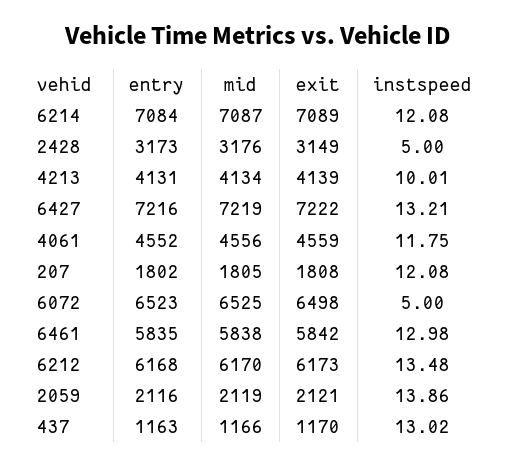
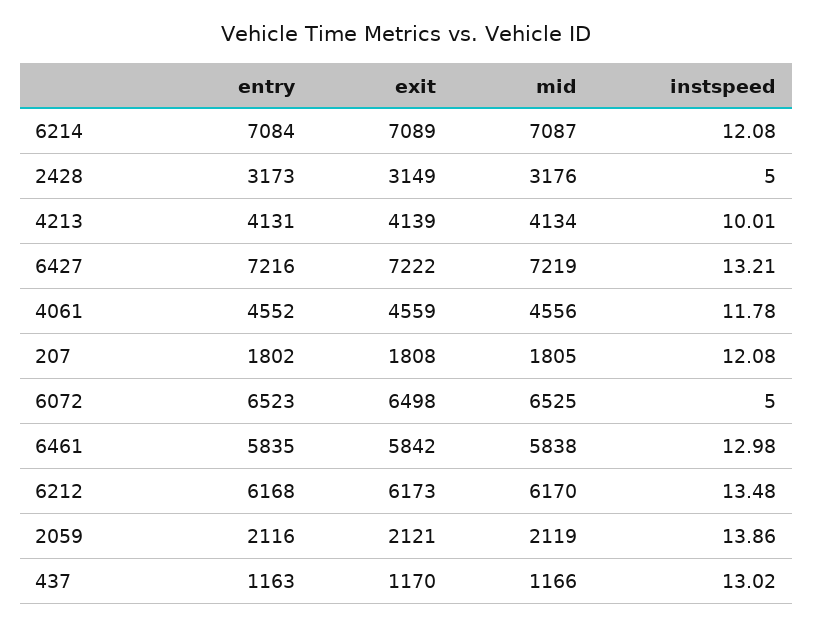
instspeed, 4061: 11.75 -> 11.78

